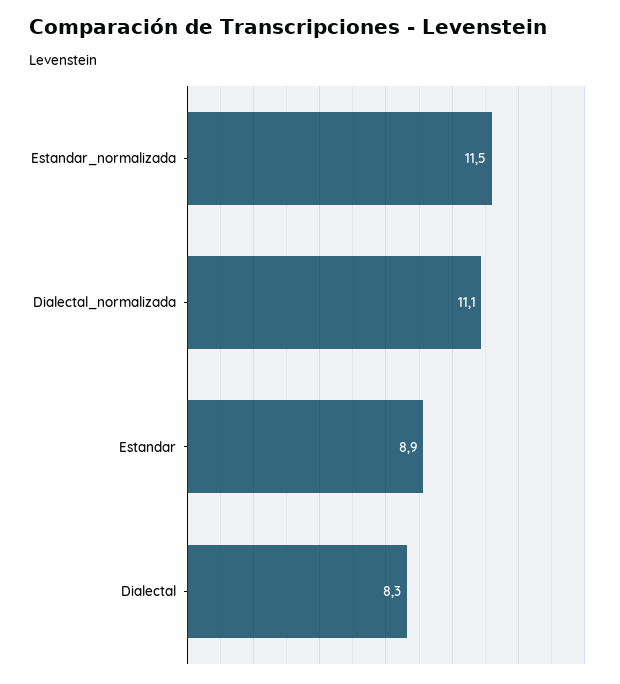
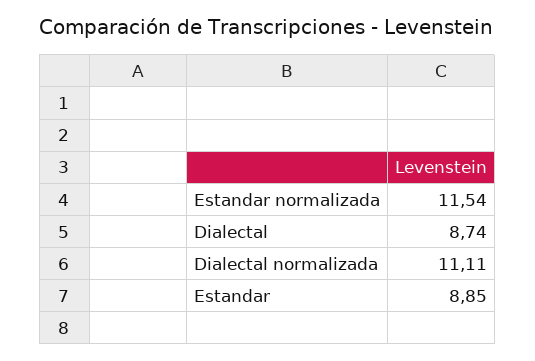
Dialectal: 8.3 -> 8.74

